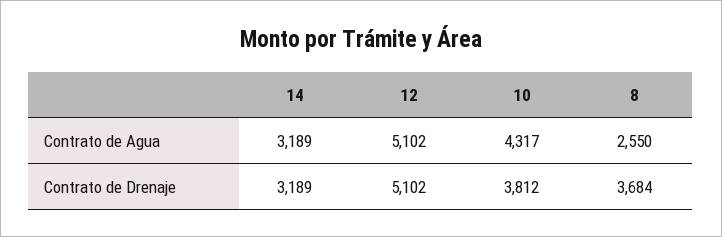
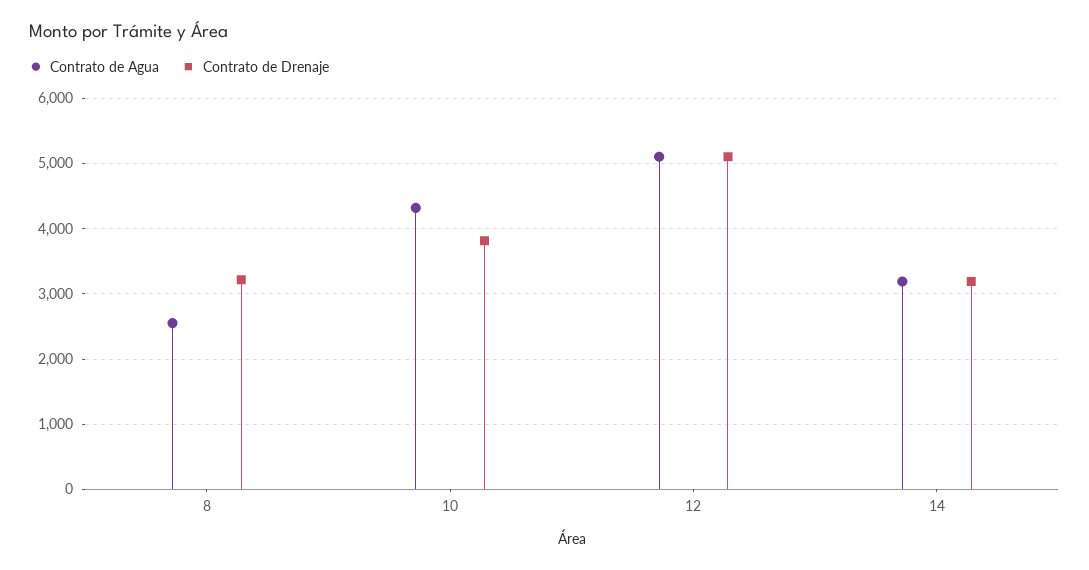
Contrato de Drenaje, 8: 3684 -> 3200

